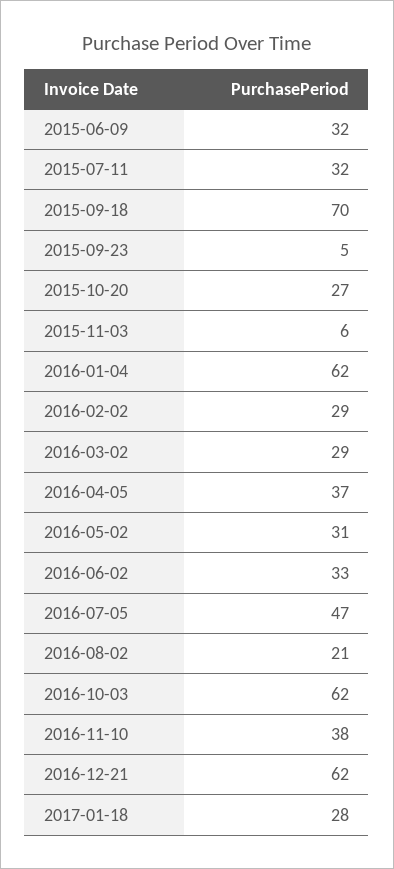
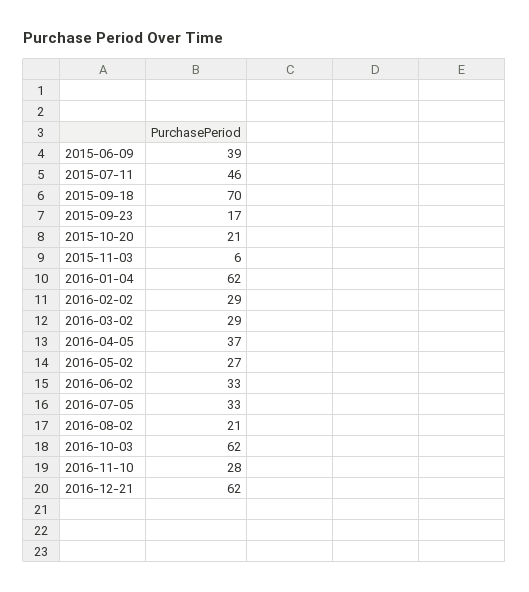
2015-06-09: 32 -> 39
2015-07-11: 32 -> 46
2015-09-23: 5 -> 17
2015-10-20: 27 -> 21
2016-05-02: 31 -> 27
2016-07-05: 47 -> 33
2016-11-10: 38 -> 28
2017-01-18: 28 -> none

